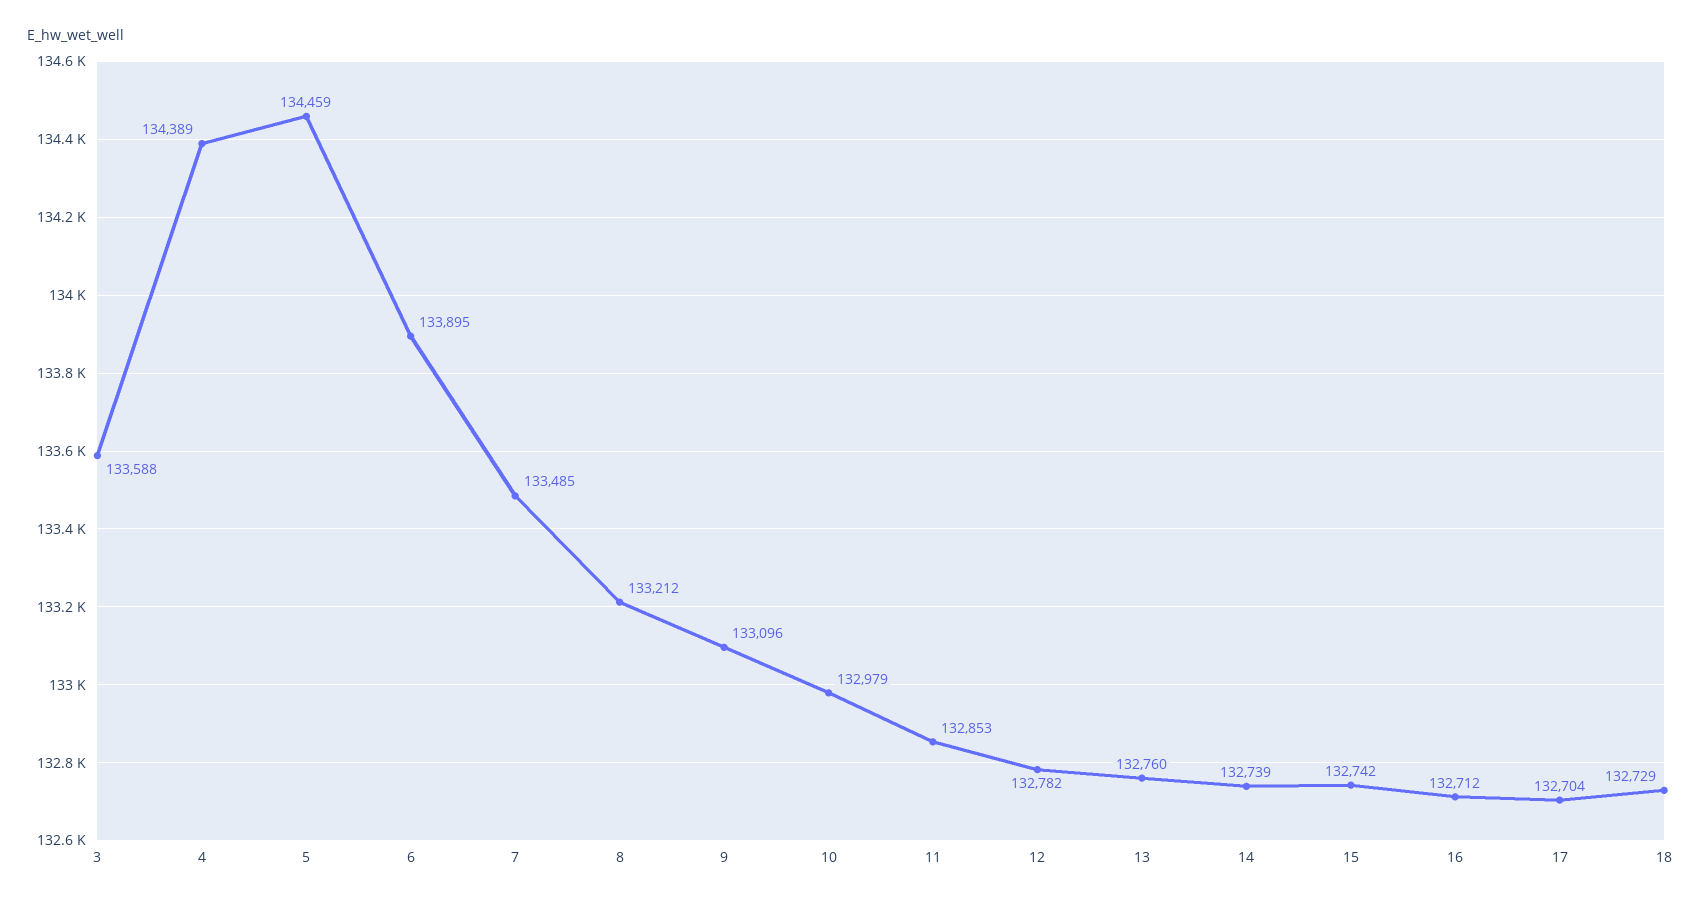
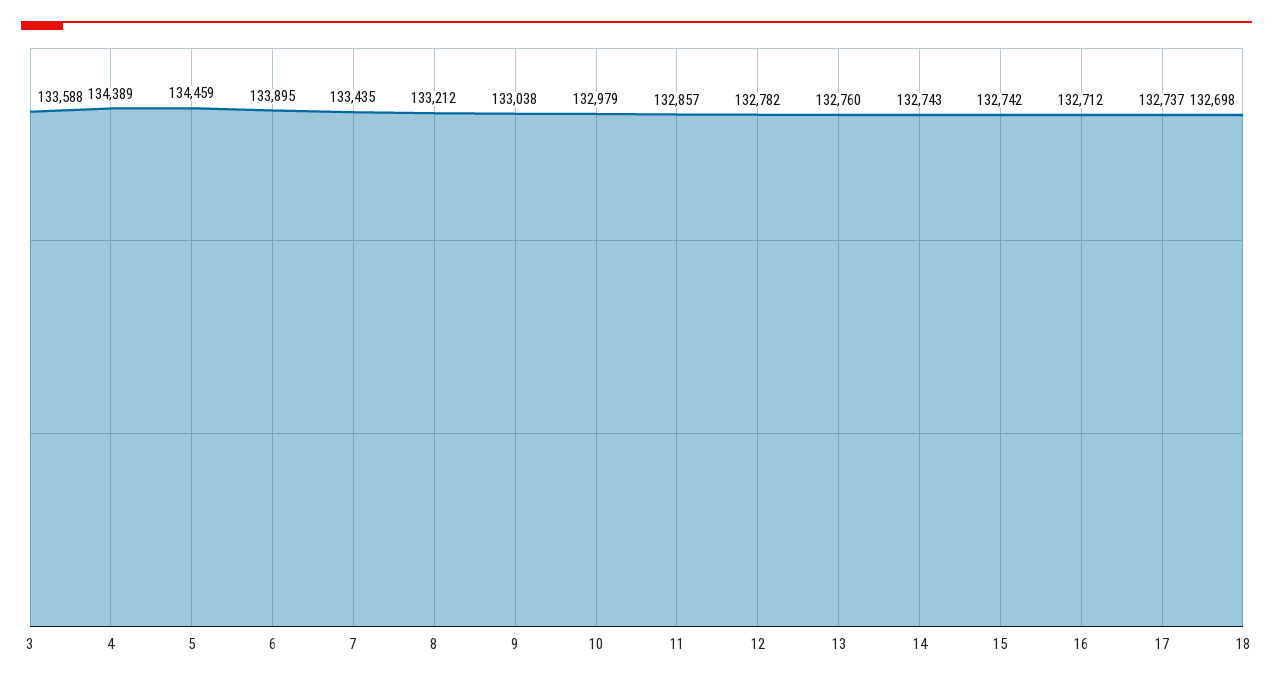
7: 133485 -> 133435
9: 133096 -> 133038
11: 132853 -> 132857
14: 132739 -> 132743
17: 132704 -> 132737
18: 132729 -> 132698

